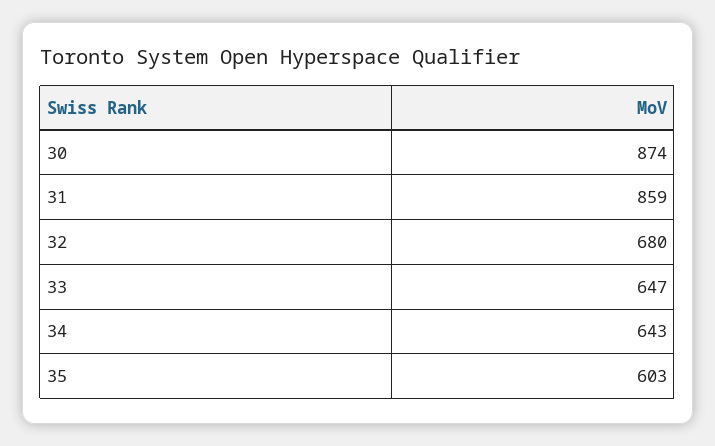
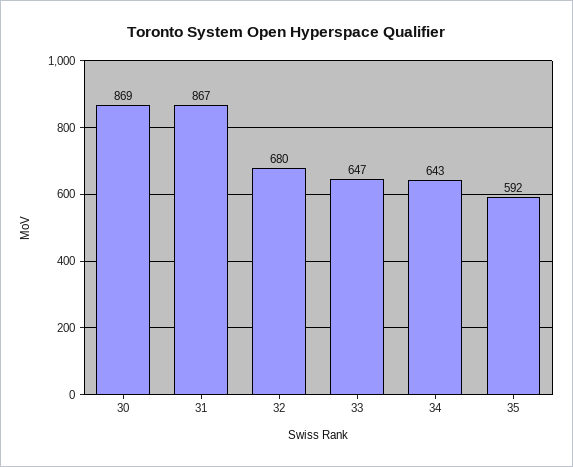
30: 874 -> 869
31: 859 -> 867
35: 603 -> 592

